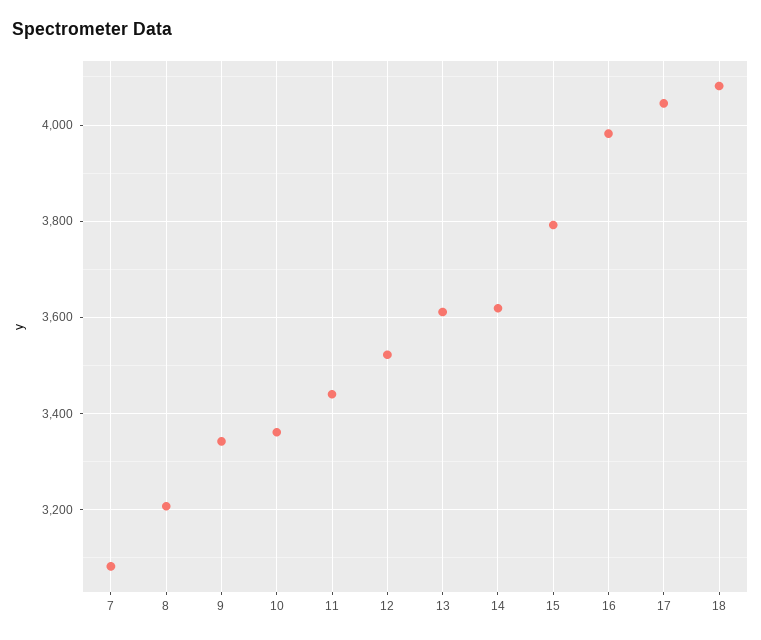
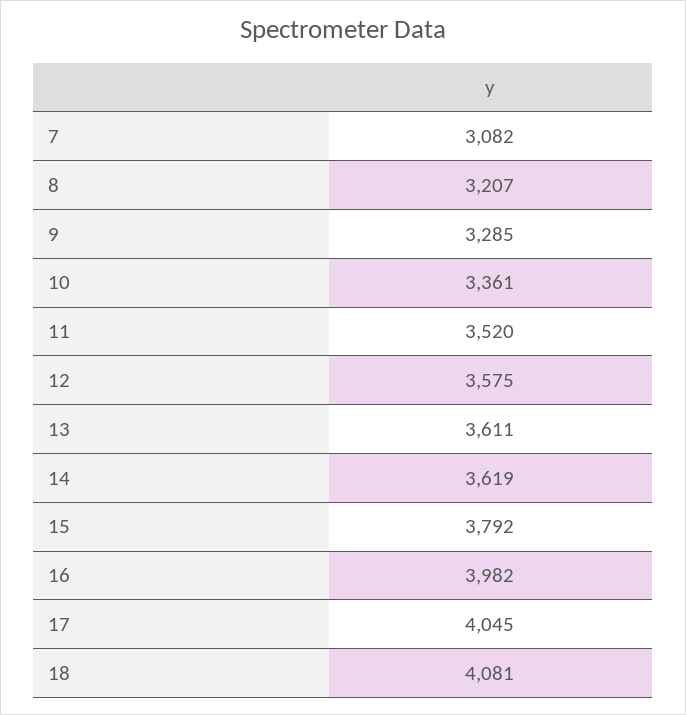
9: 3340 -> 3285
11: 3440 -> 3520
12: 3520 -> 3575

